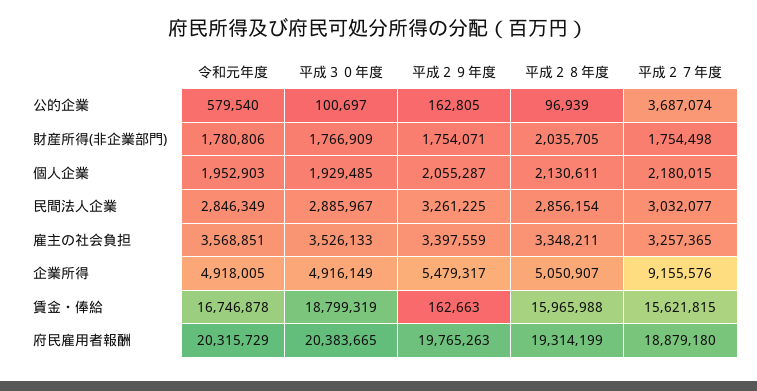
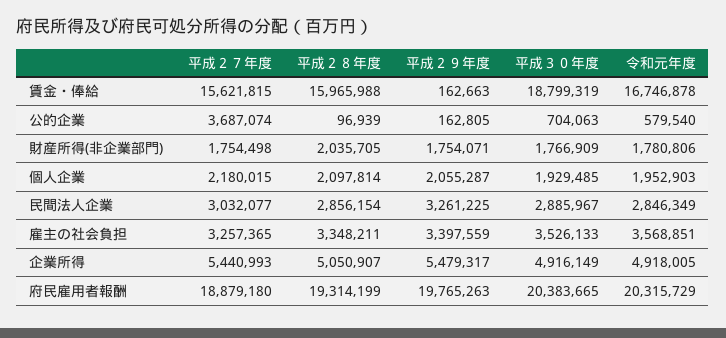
平成３０年度, 公的企業: 100697 -> 704063
平成２８年度, 個人企業: 2130611 -> 2097814
平成２７年度, 企業所得: 9155576 -> 5440993

